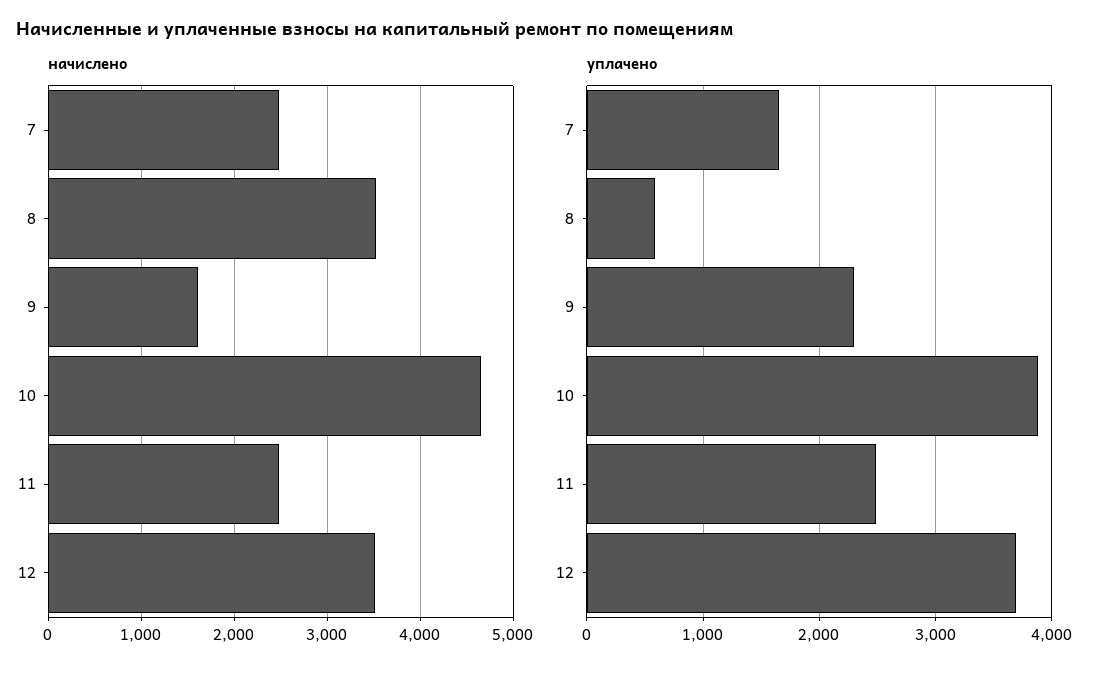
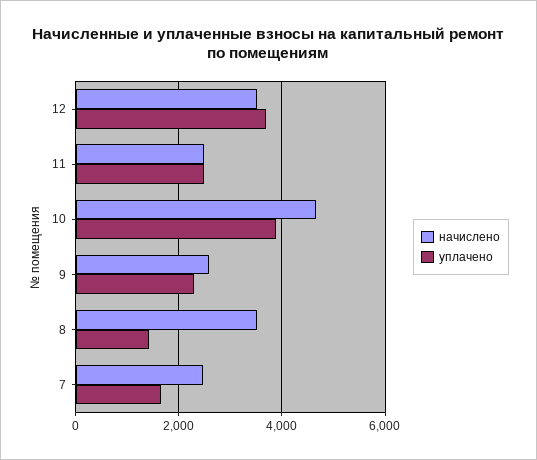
начислено, 9: 1600 -> 2600
уплачено, 8: 600 -> 1400

